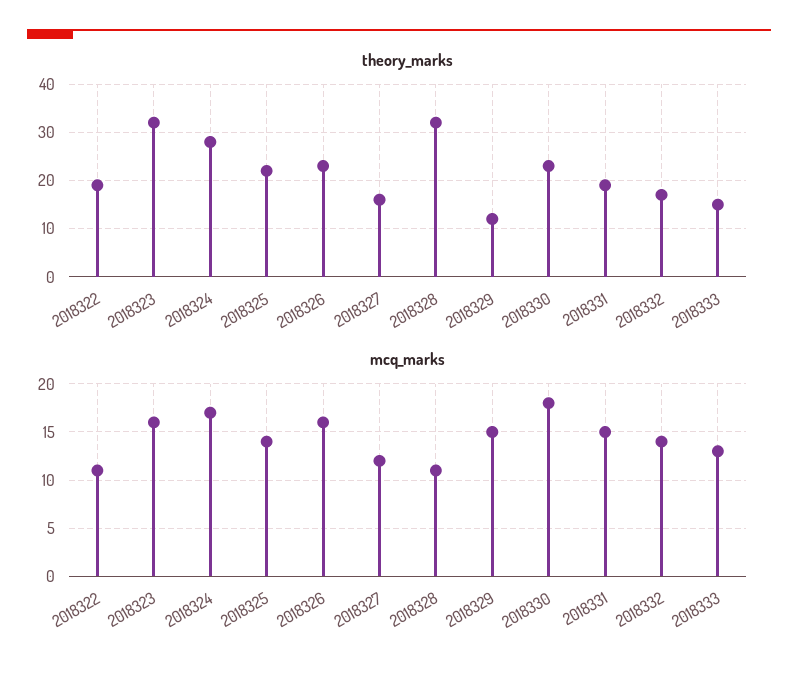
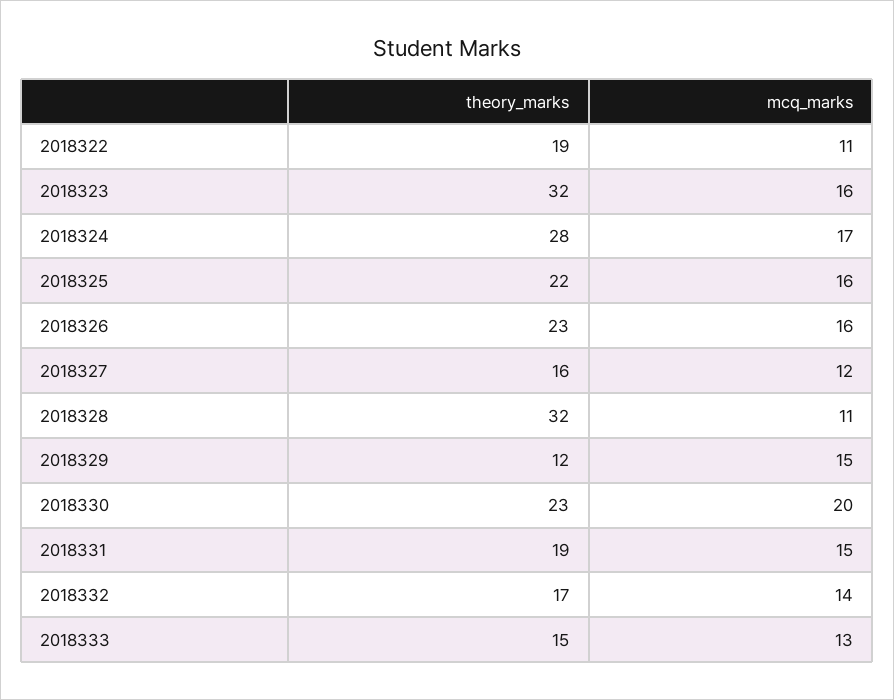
mcq_marks, 2018325: 14 -> 16
mcq_marks, 2018330: 18 -> 20

